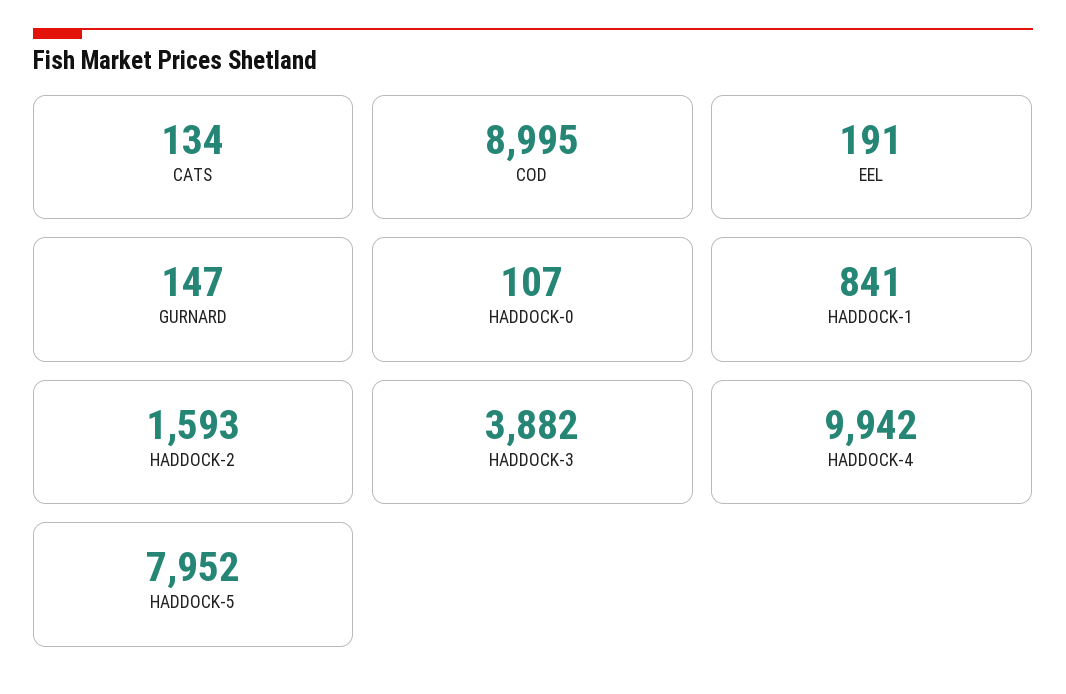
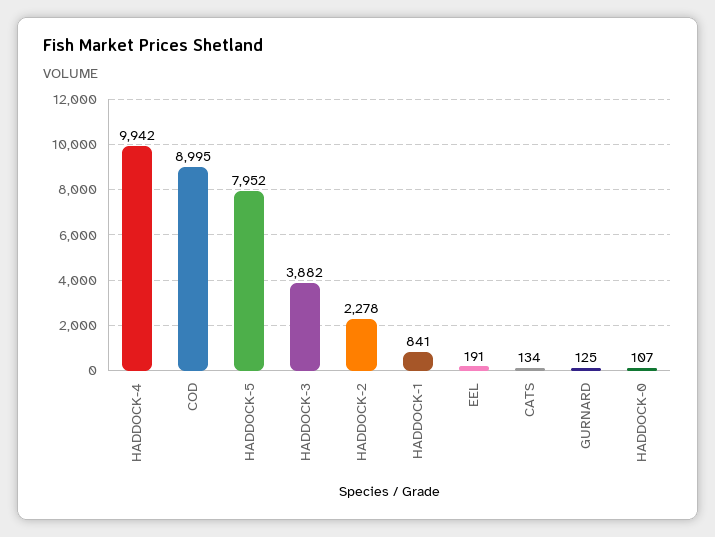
GURNARD: 147 -> 125
HADDOCK-2: 1593 -> 2278

